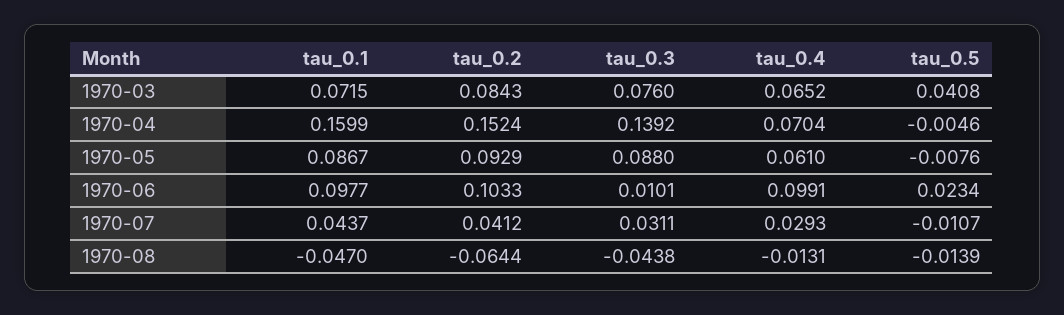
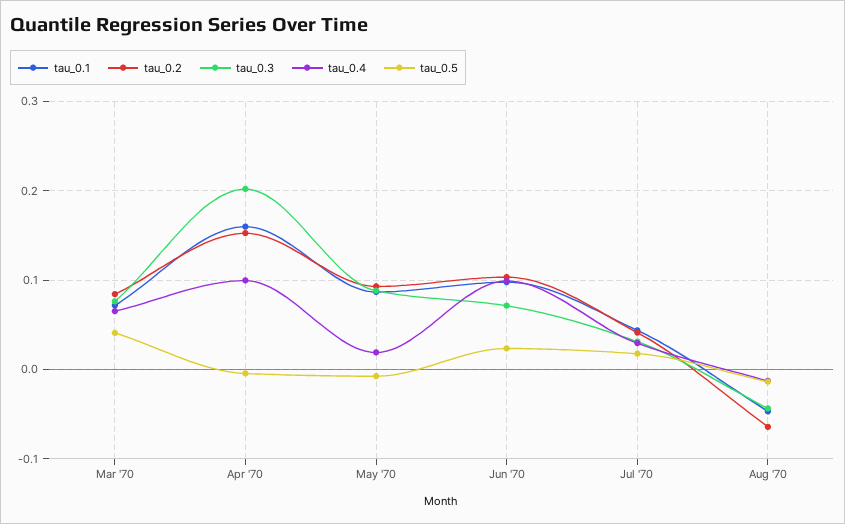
tau_0.3, 1970-04: 0.1392 -> 0.2
tau_0.4, 1970-04: 0.0704 -> 0.1
tau_0.4, 1970-05: 0.061 -> 0.02
tau_0.3, 1970-06: 0.0101 -> 0.07
tau_0.5, 1970-07: -0.0107 -> 0.02

